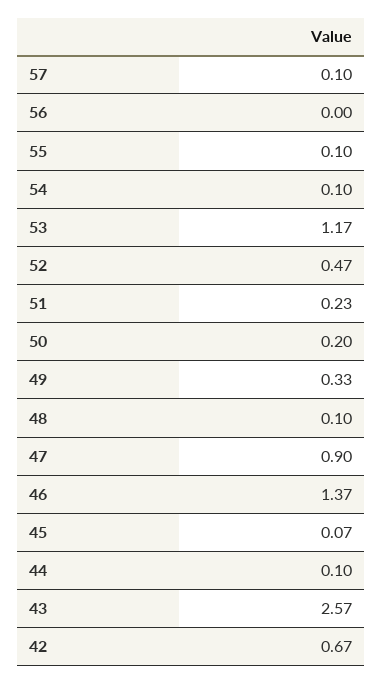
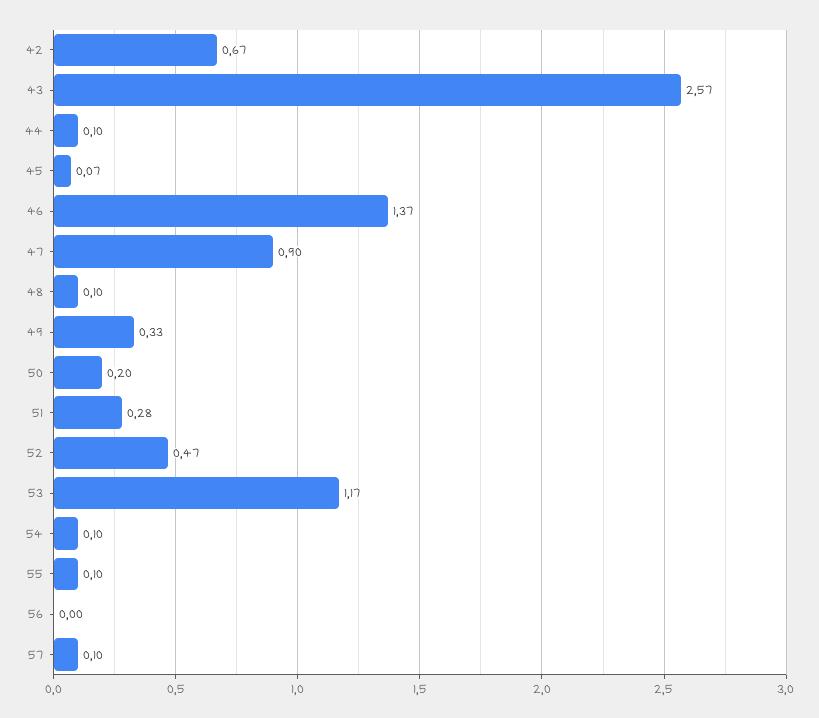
51: 0.23 -> 0.28

